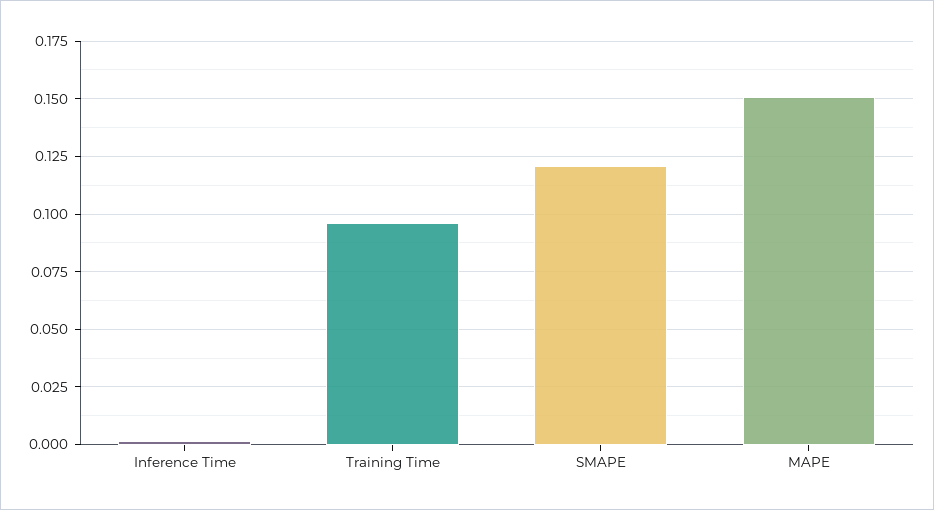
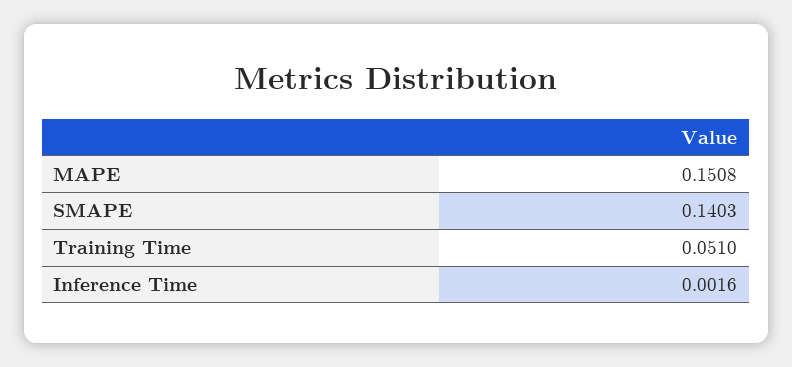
Training Time: 0.095 -> 0.051
SMAPE: 0.12 -> 0.1403

